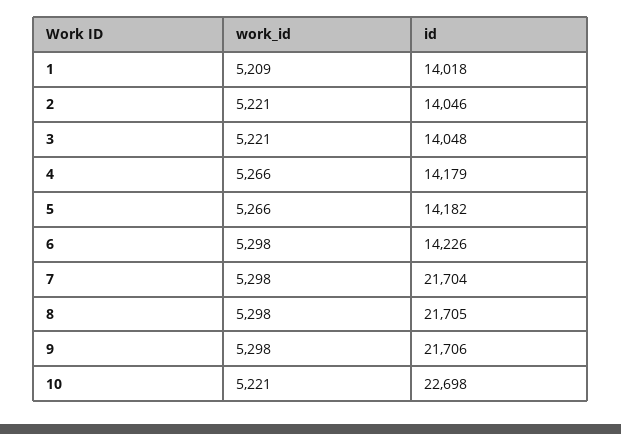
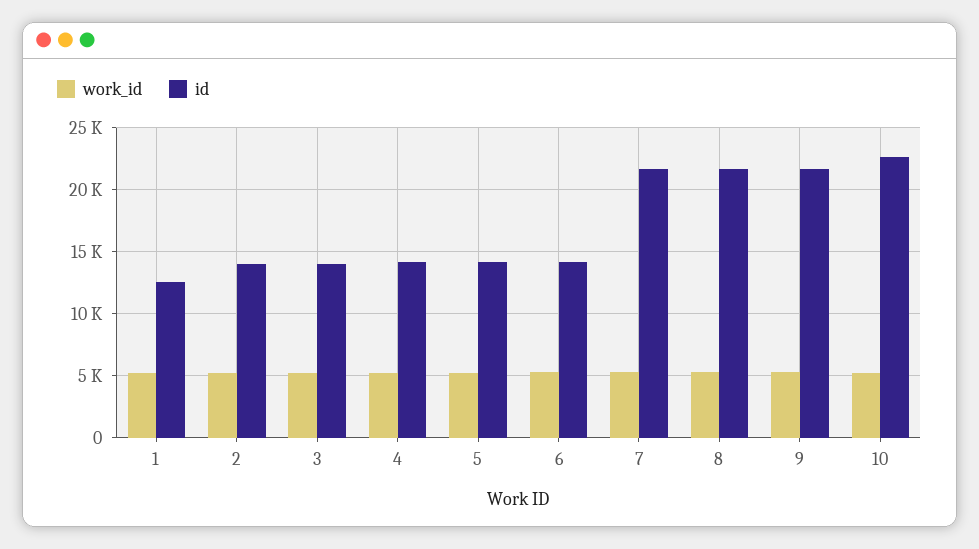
id, 1: 14018 -> 12500

